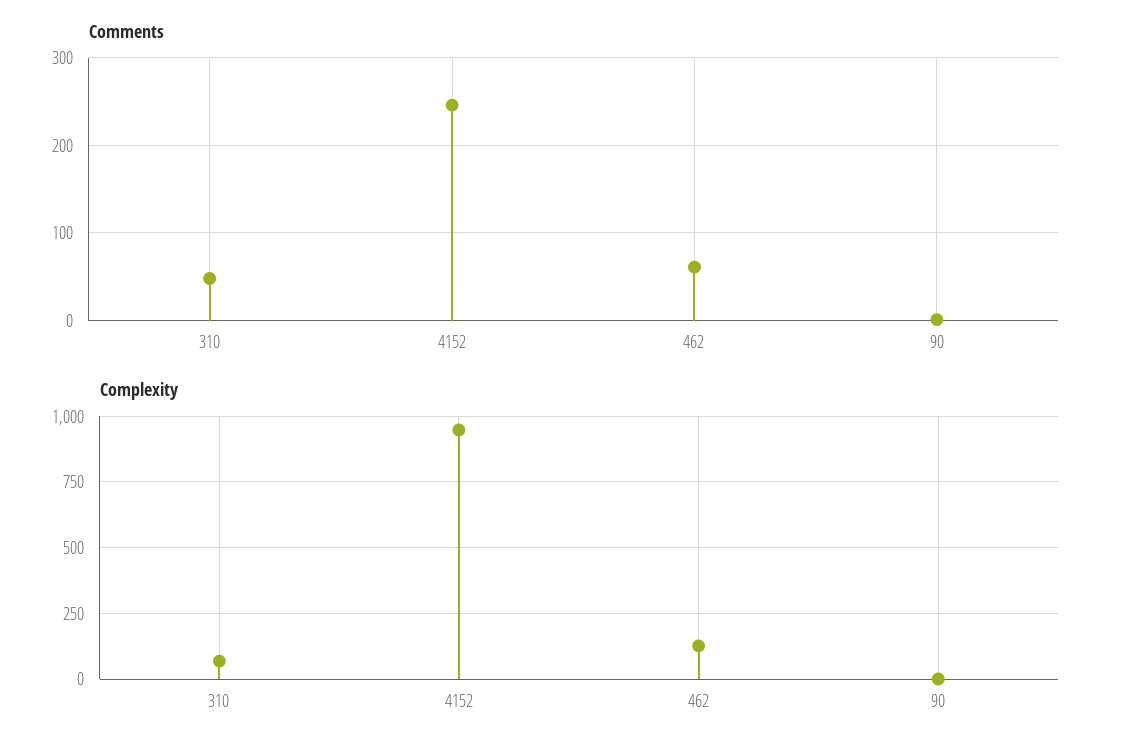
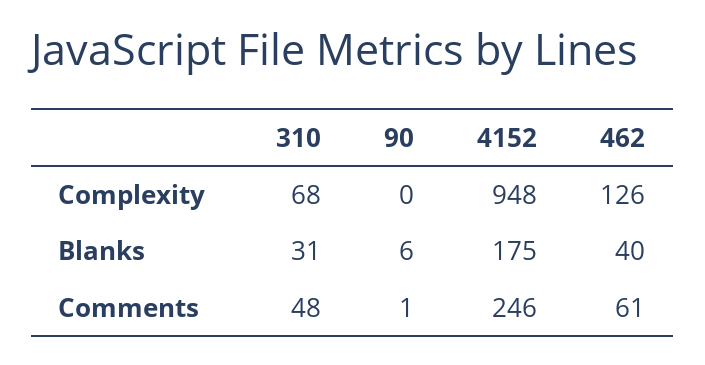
Blanks, 310: none -> 31
Blanks, 90: none -> 6
Blanks, 4152: none -> 175
Blanks, 462: none -> 40

